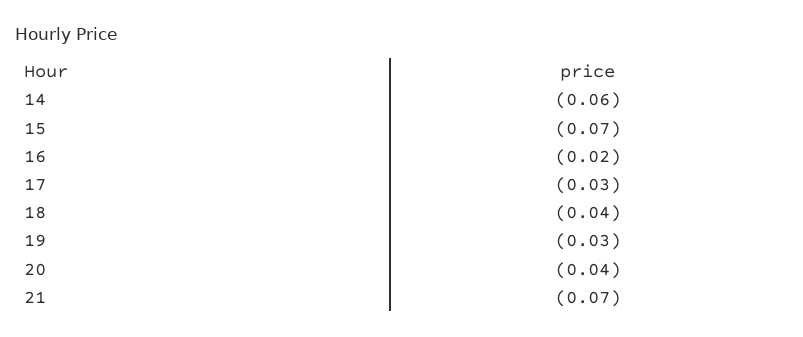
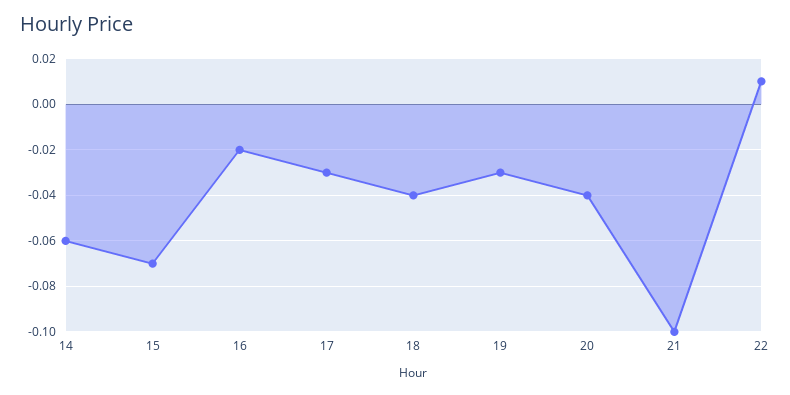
21: -0.07 -> -0.1
22: none -> 0.01

